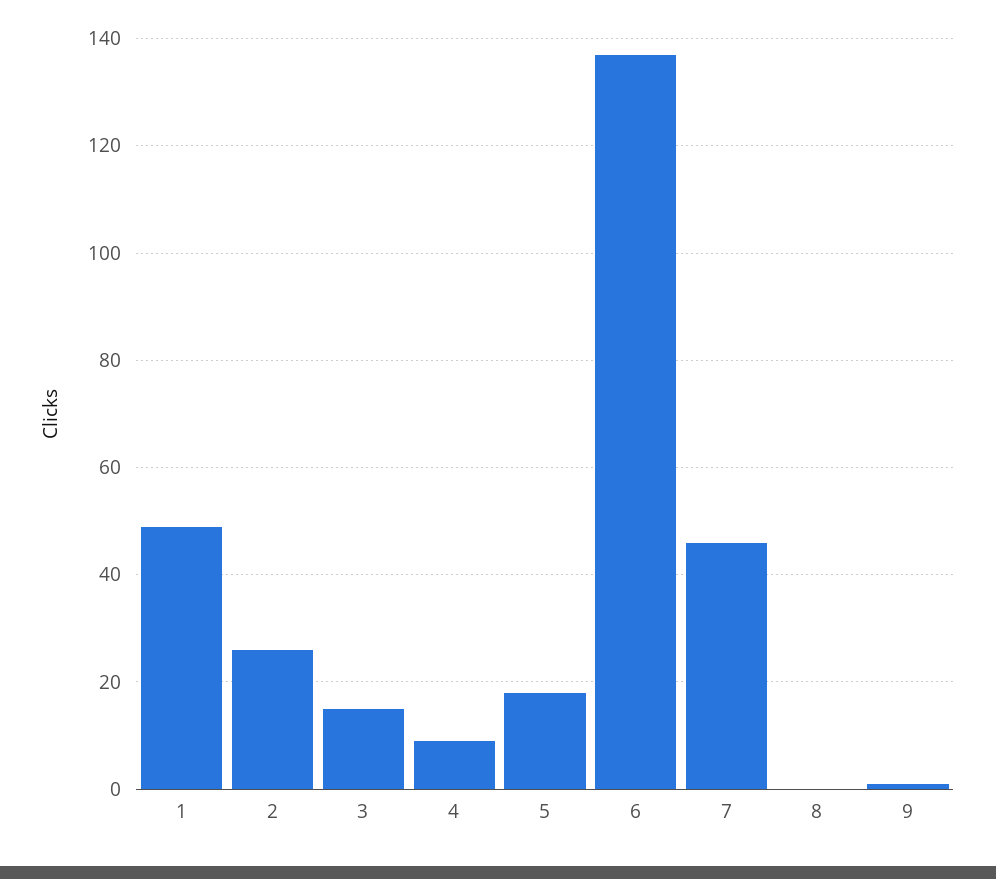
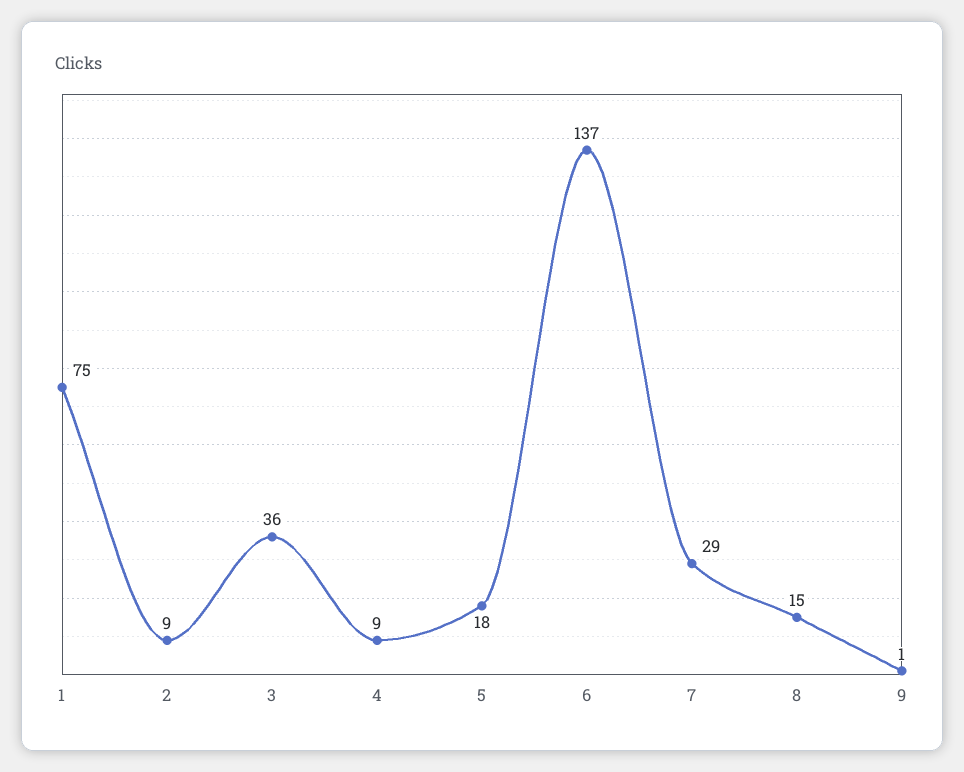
1: 50 -> 75
2: 25 -> 9
3: 15 -> 36
7: 45 -> 29
8: 0 -> 15

